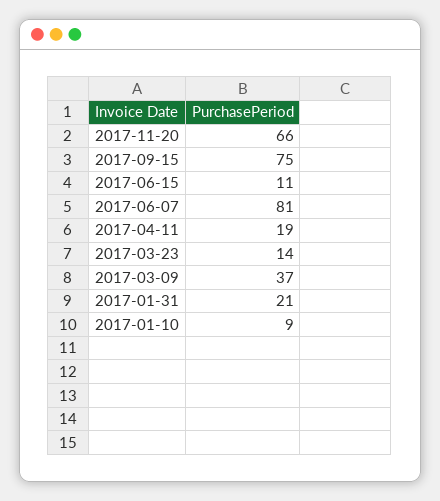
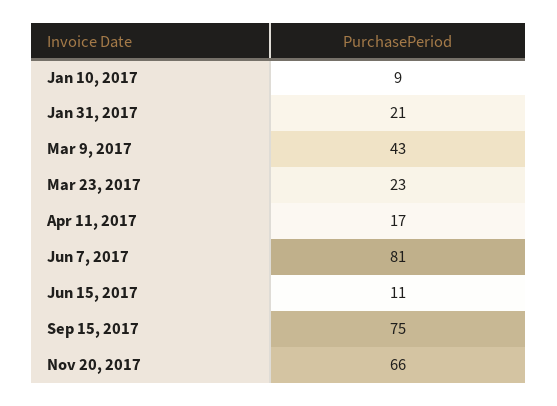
2017-04-11: 19 -> 17
2017-03-23: 14 -> 23
2017-03-09: 37 -> 43

